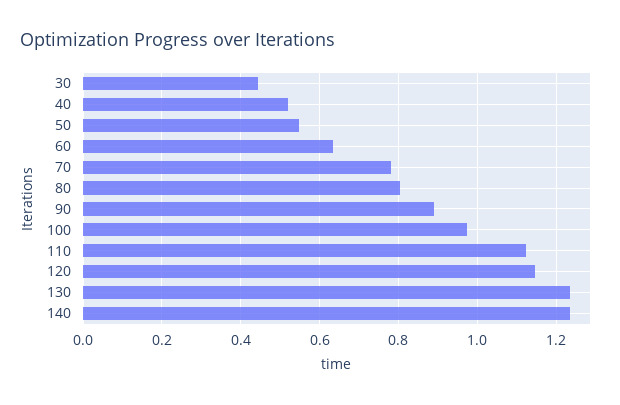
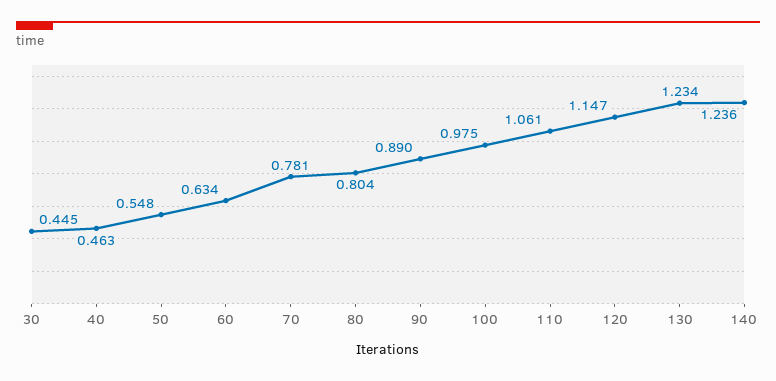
40: 0.52 -> 0.463
110: 1.12 -> 1.061

